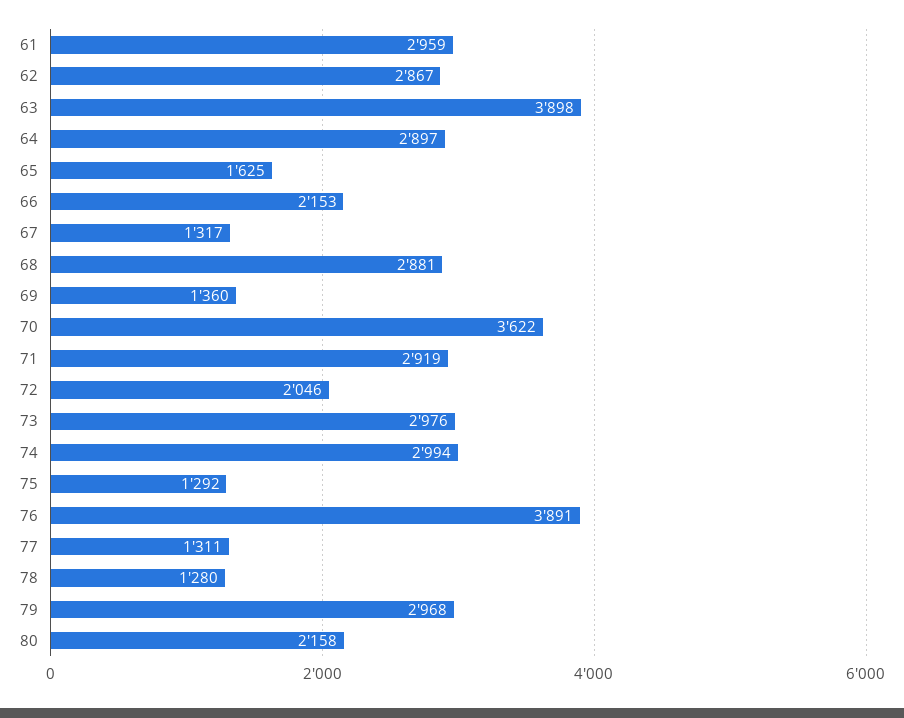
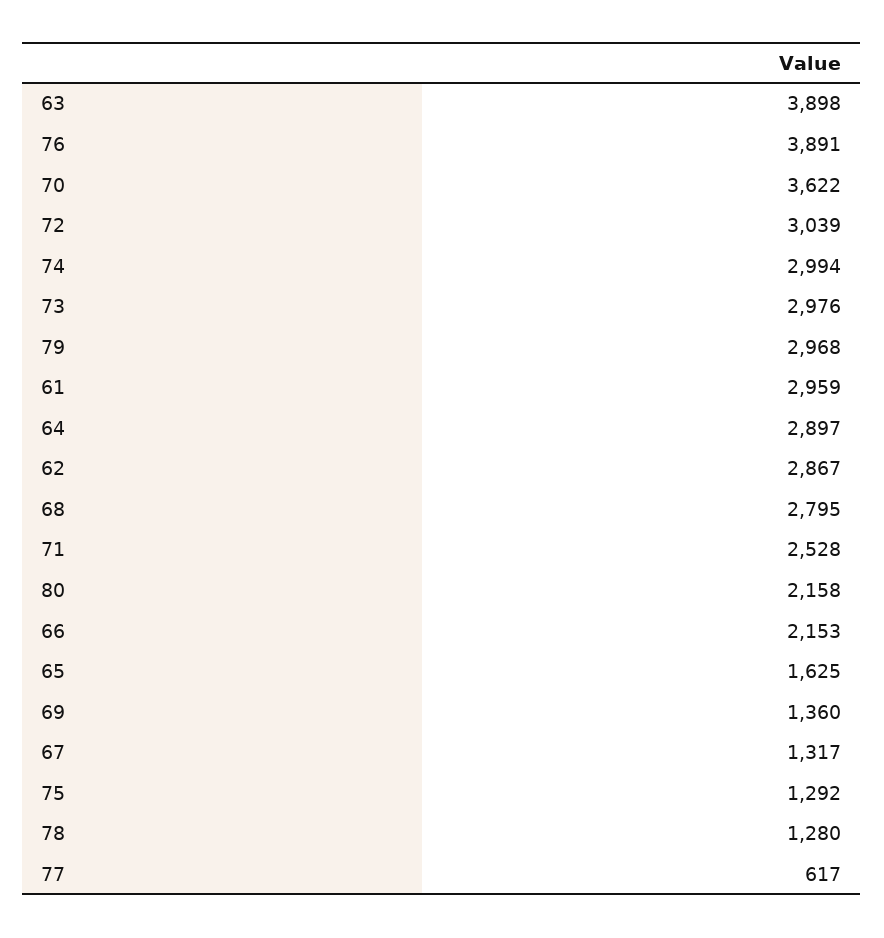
68: 2881 -> 2795
71: 2919 -> 2528
72: 2046 -> 3039
77: 1311 -> 617

